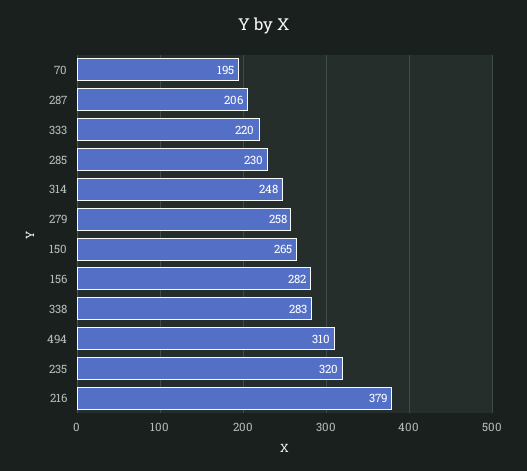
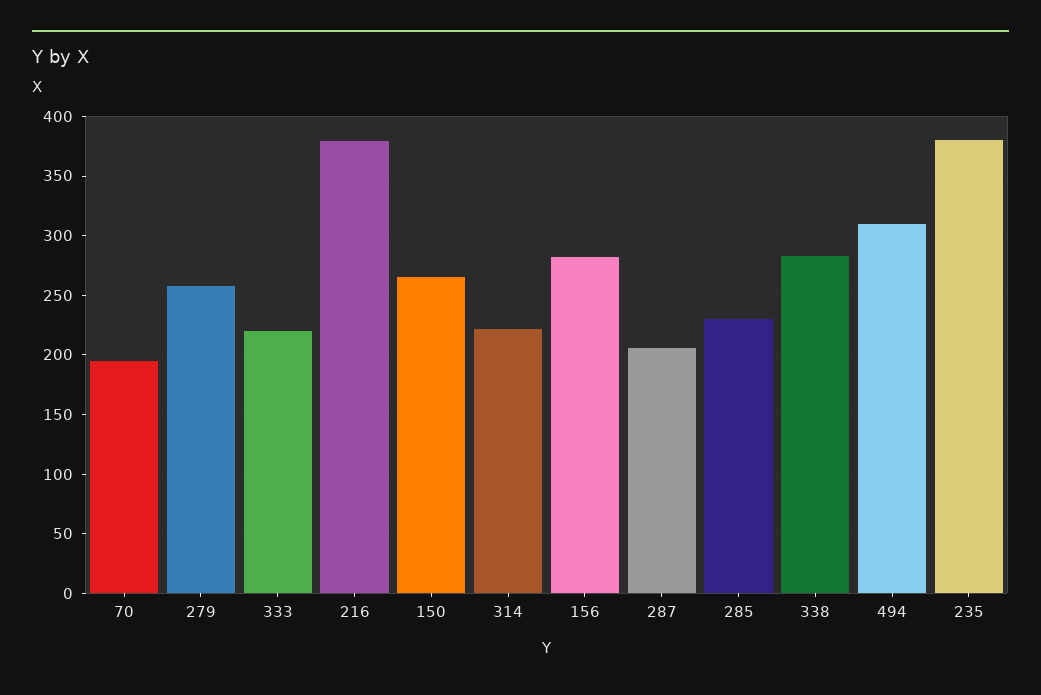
314: 248 -> 220
235: 320 -> 380

